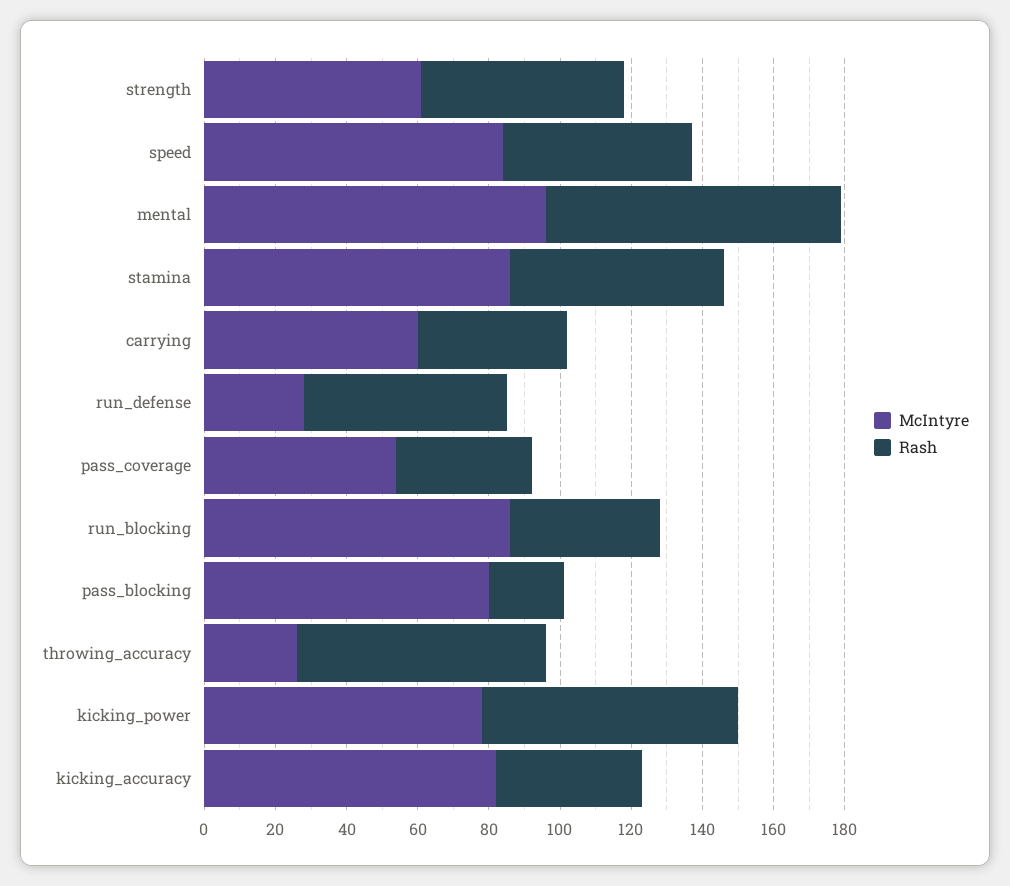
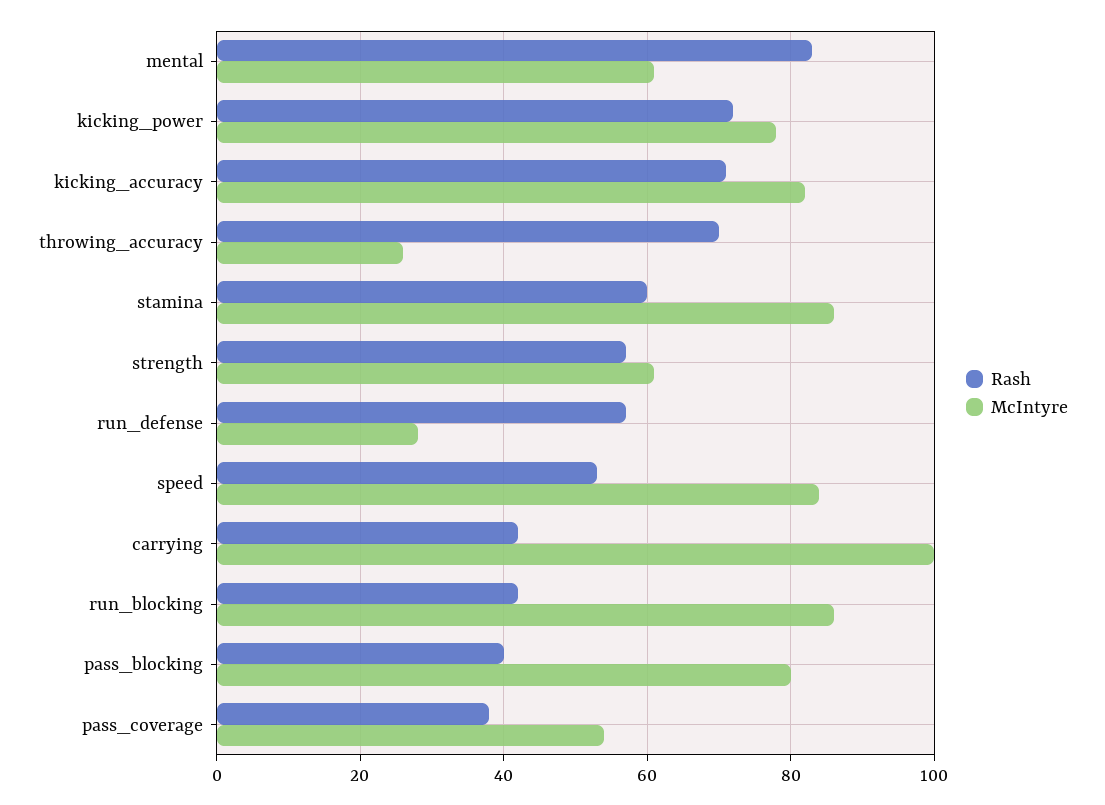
McIntyre, mental: 95 -> 60
McIntyre, carrying: 60 -> 100
Rash, pass_blocking: 20 -> 40
Rash, kicking_accuracy: 40 -> 70

